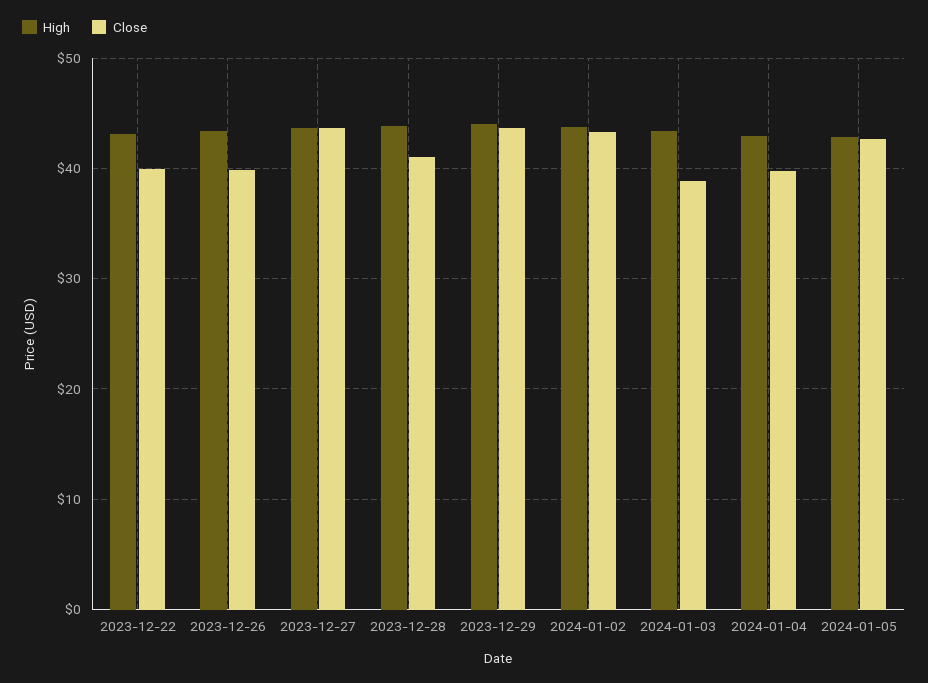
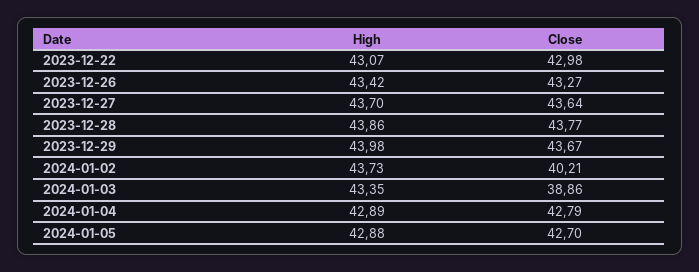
Close, 2023-12-22: 40 -> 42.98
Close, 2023-12-26: 40 -> 43.27
Close, 2023-12-28: 41 -> 43.77
Close, 2024-01-02: 43 -> 40.21
Close, 2024-01-04: 40 -> 42.79

